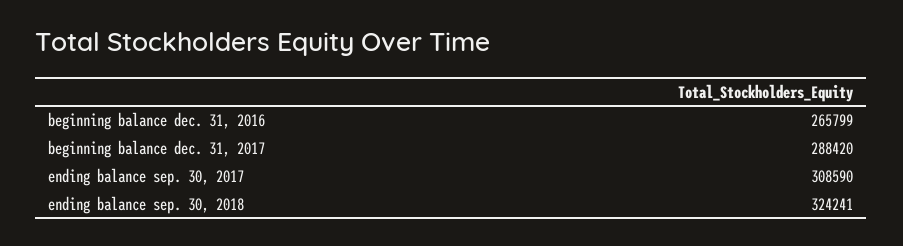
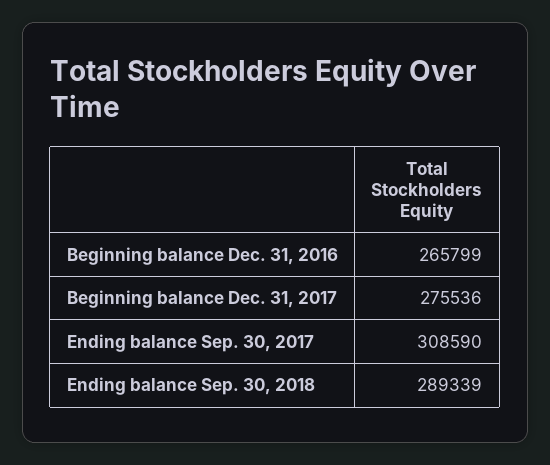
beginning balance dec. 31, 2017: 288420 -> 275536
ending balance sep. 30, 2018: 324241 -> 289339

